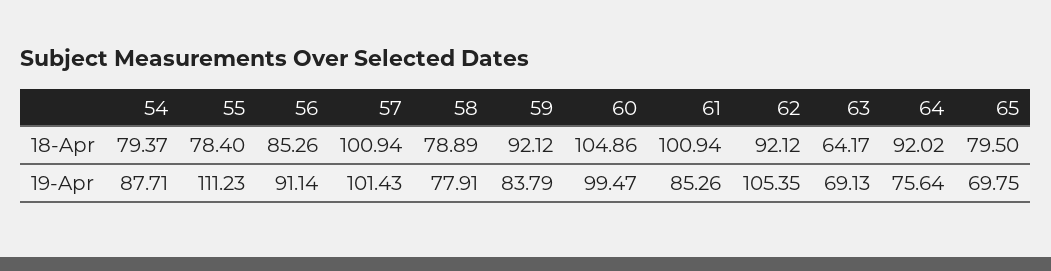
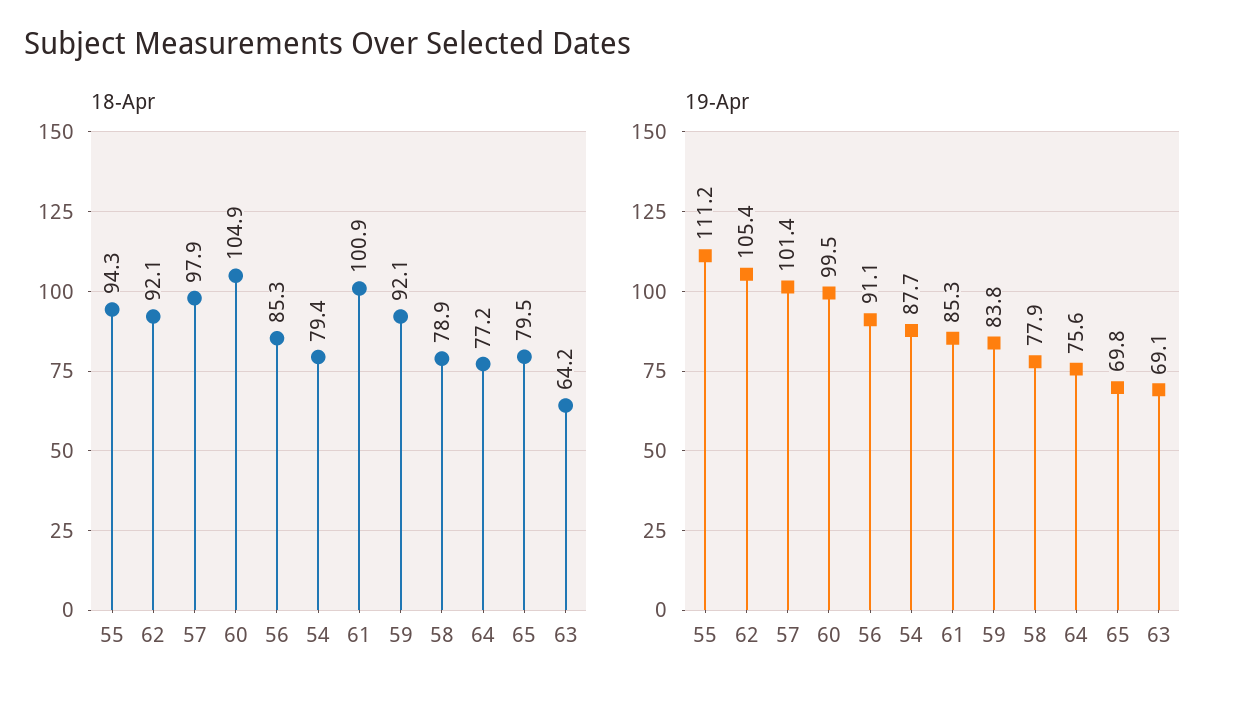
18-Apr, 55: 78.4 -> 94.3
18-Apr, 57: 100.94 -> 97.9
18-Apr, 64: 92.02 -> 77.2

